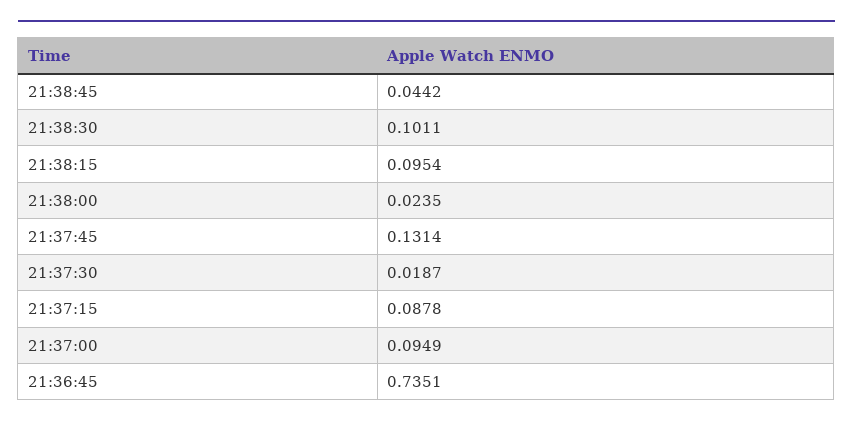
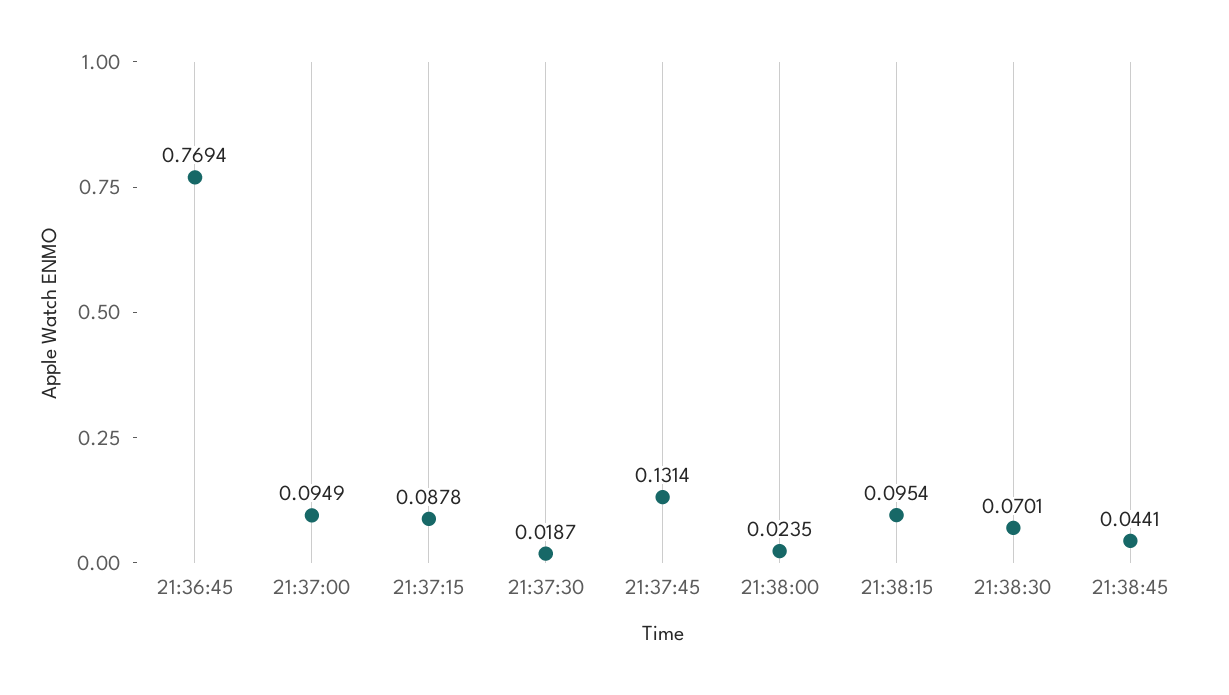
21:38:45: 0.0442 -> 0.0441
21:38:30: 0.1011 -> 0.0701
21:36:45: 0.7351 -> 0.7694

